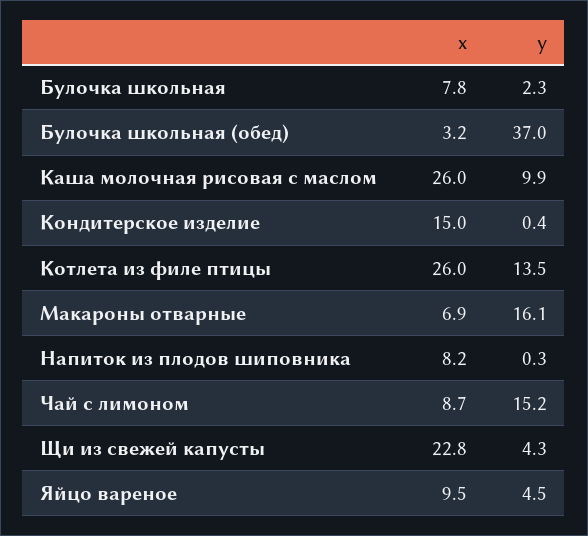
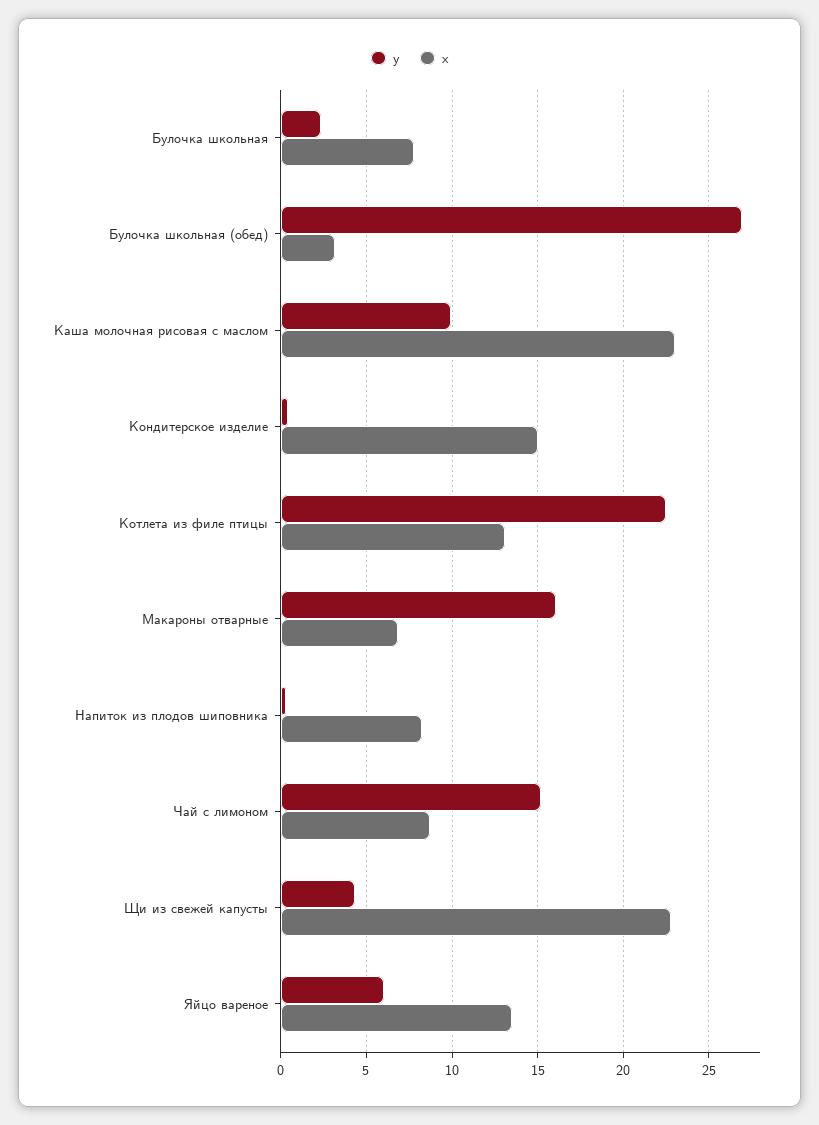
y, Булочка школьная (обед): 37 -> 27
x, Каша молочная рисовая с маслом: 26 -> 23
x, Котлета из филе птицы: 26 -> 13
y, Котлета из филе птицы: 13.5 -> 22.5
x, Яйцо вареное: 9.5 -> 13.5
y, Яйцо вареное: 4.5 -> 6

